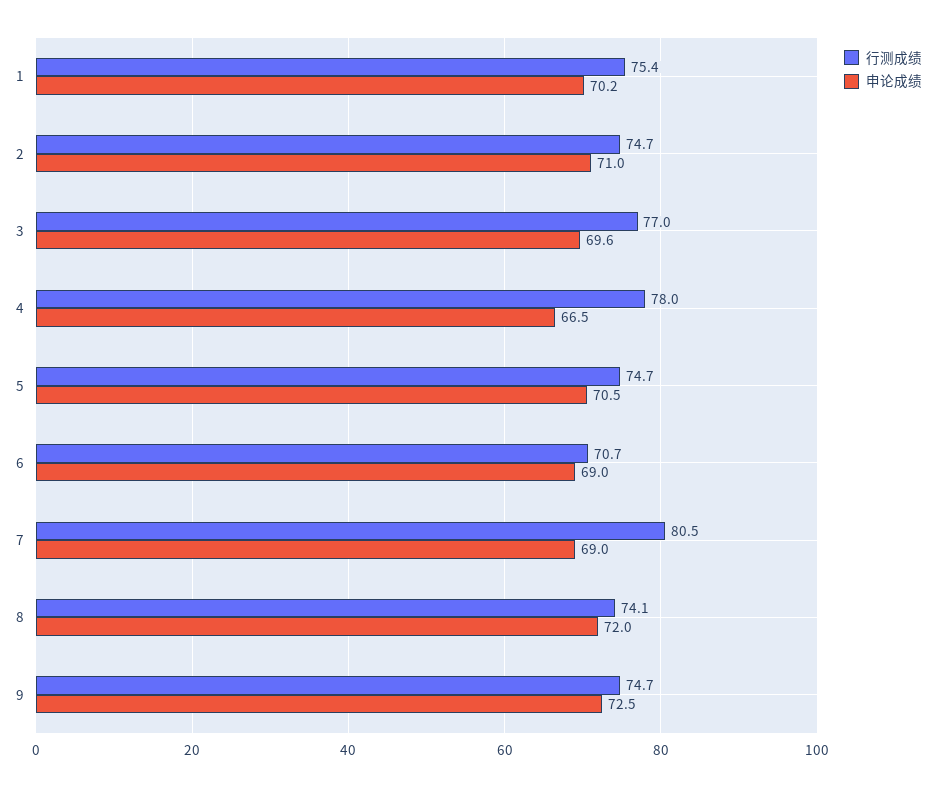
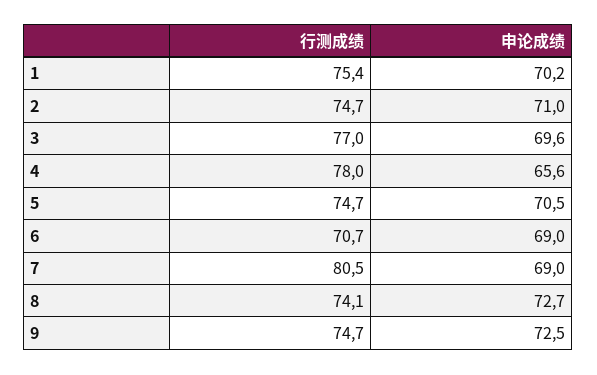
申论成绩, 4: 66.5 -> 65.6
申论成绩, 8: 72 -> 72.7

